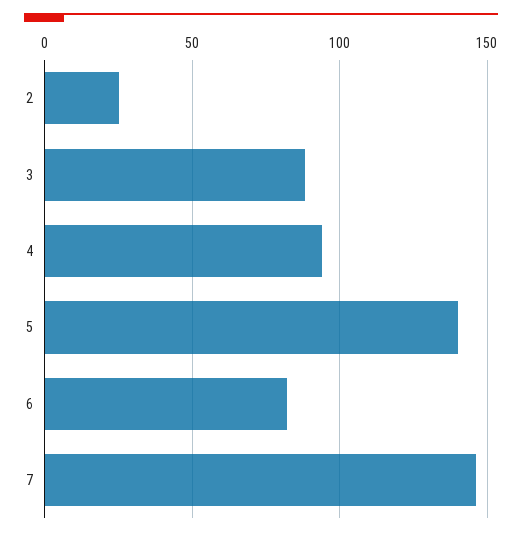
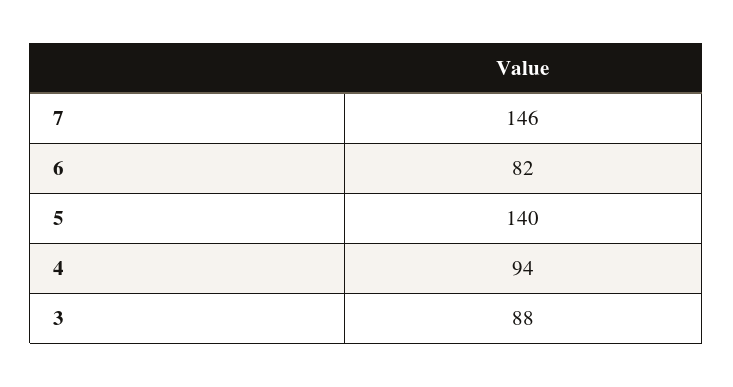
2: 25 -> none

